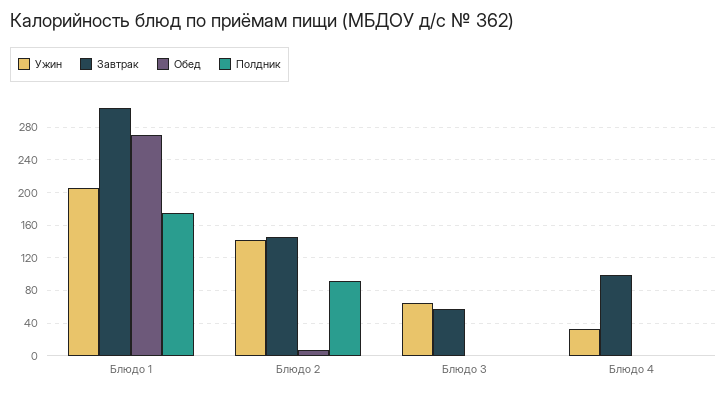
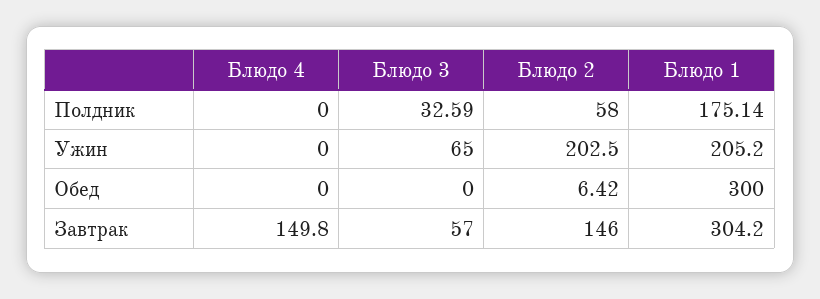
Обед, Блюдо 1: 270 -> 300
Ужин, Блюдо 2: 140 -> 202.5
Полдник, Блюдо 2: 90 -> 58
Полдник, Блюдо 3: 0 -> 32.59
Ужин, Блюдо 4: 30 -> 0
Завтрак, Блюдо 4: 100 -> 149.8

